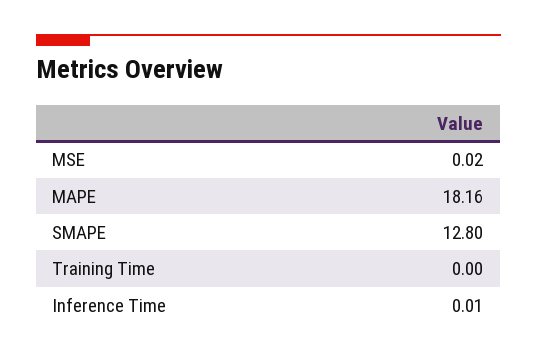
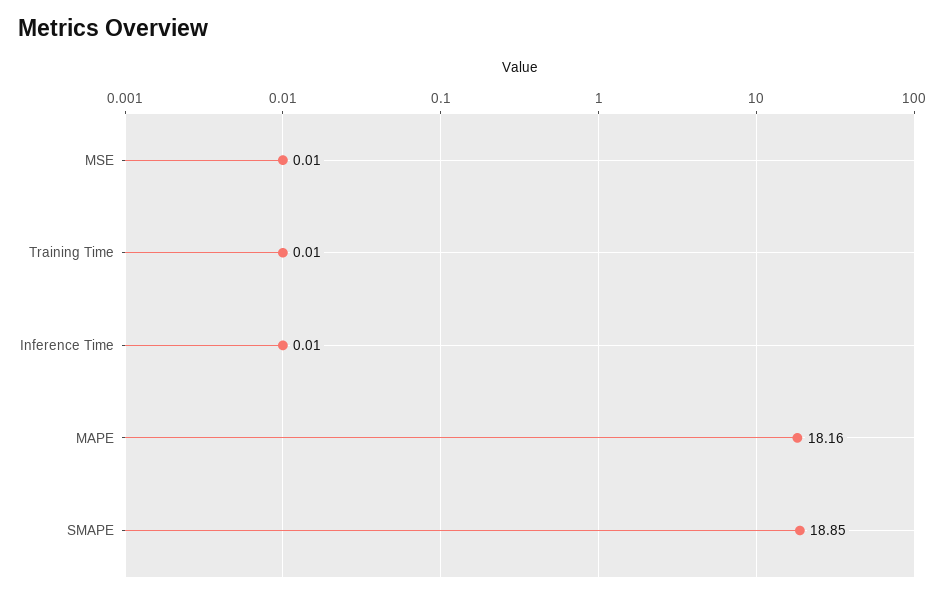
MSE: 0.02 -> 0.01
SMAPE: 12.8 -> 18.85
Training Time: 0 -> 0.01

